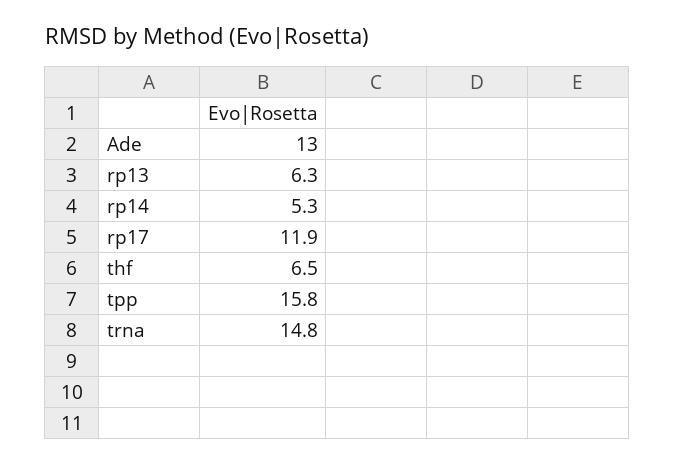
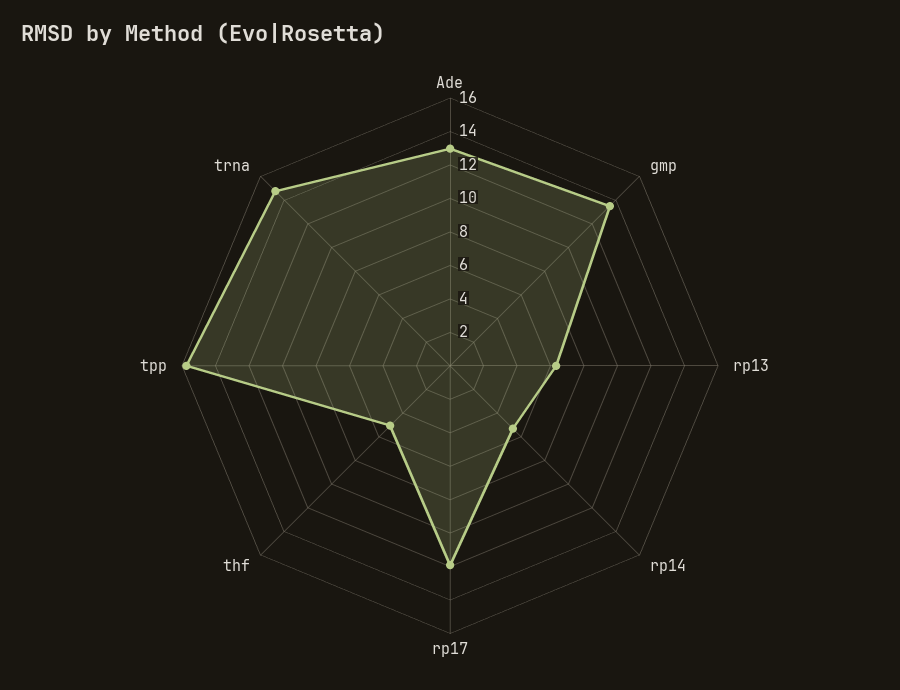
thf: 6.5 -> 5
gmp: none -> 13.5

